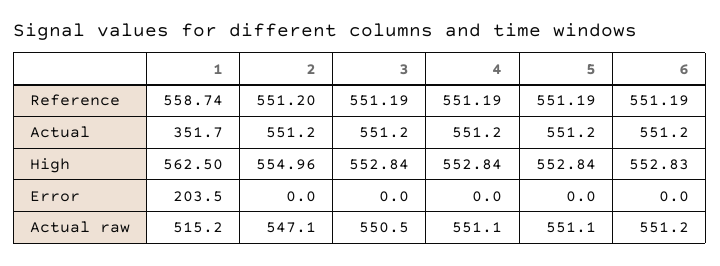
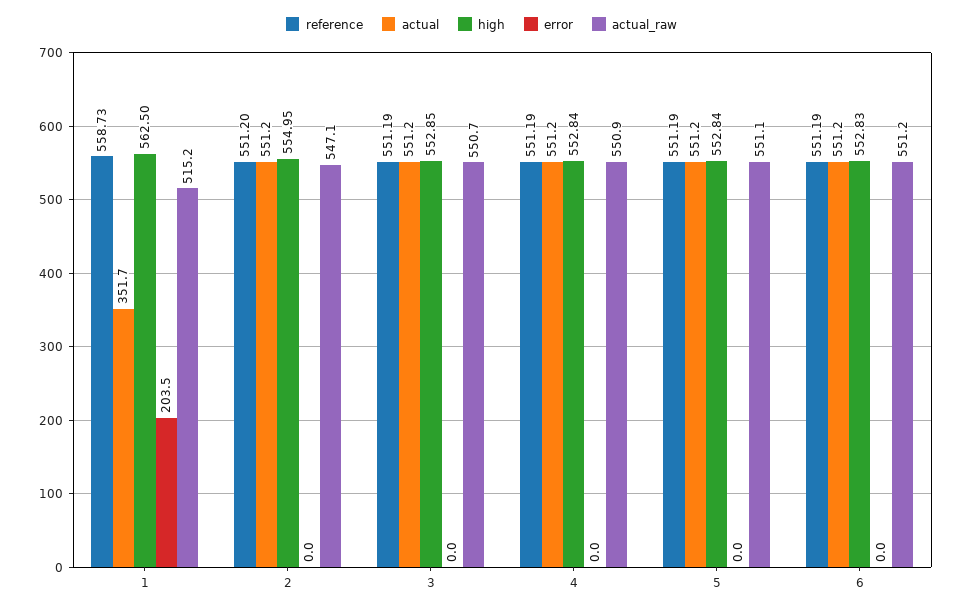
Reference, 1: 558.74 -> 558.73
High, 2: 554.96 -> 554.95
High, 3: 552.84 -> 552.85
Actual raw, 3: 550.5 -> 550.7
Actual raw, 4: 551.1 -> 550.9

